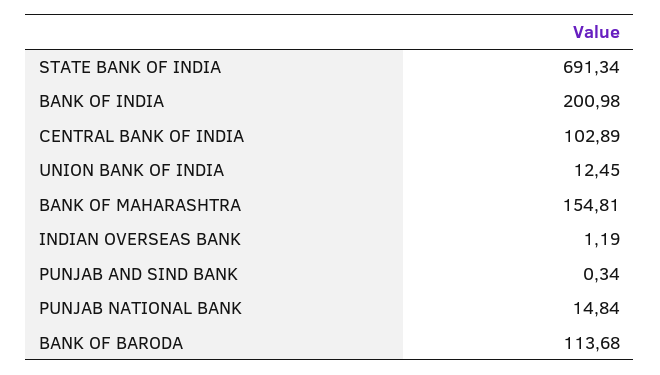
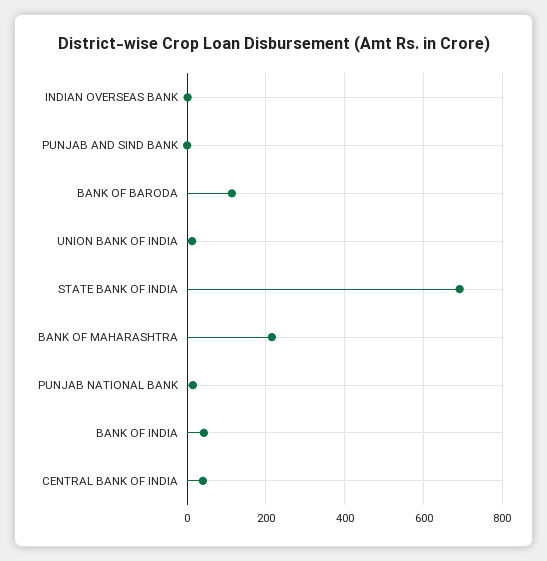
BANK OF INDIA: 200.98 -> 40
CENTRAL BANK OF INDIA: 102.89 -> 40
BANK OF MAHARASHTRA: 154.81 -> 220

